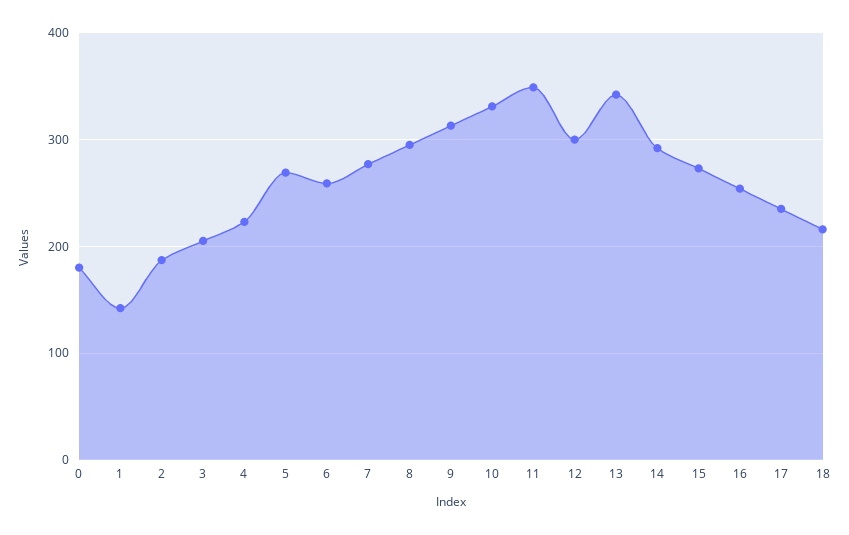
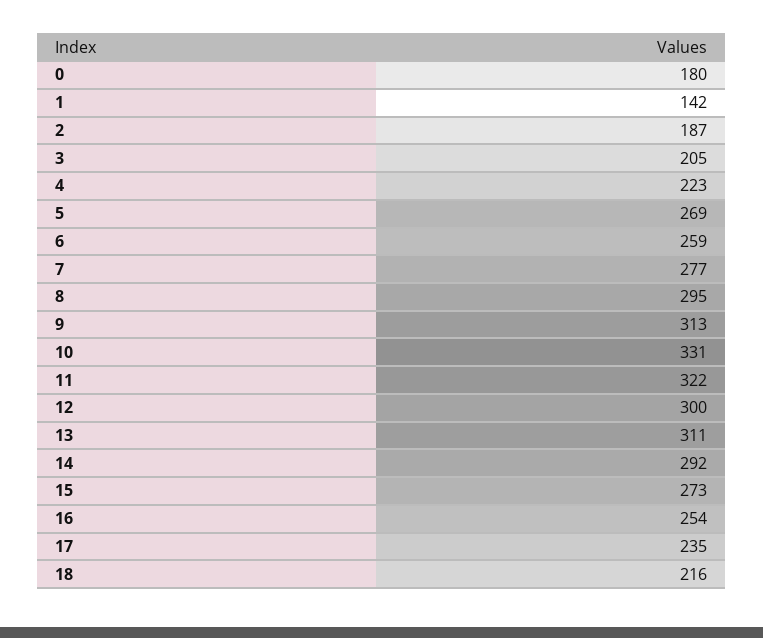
11: 350 -> 322
13: 340 -> 311

